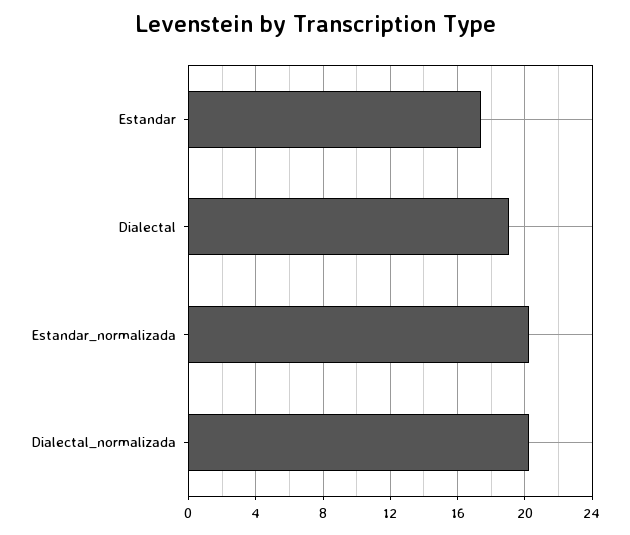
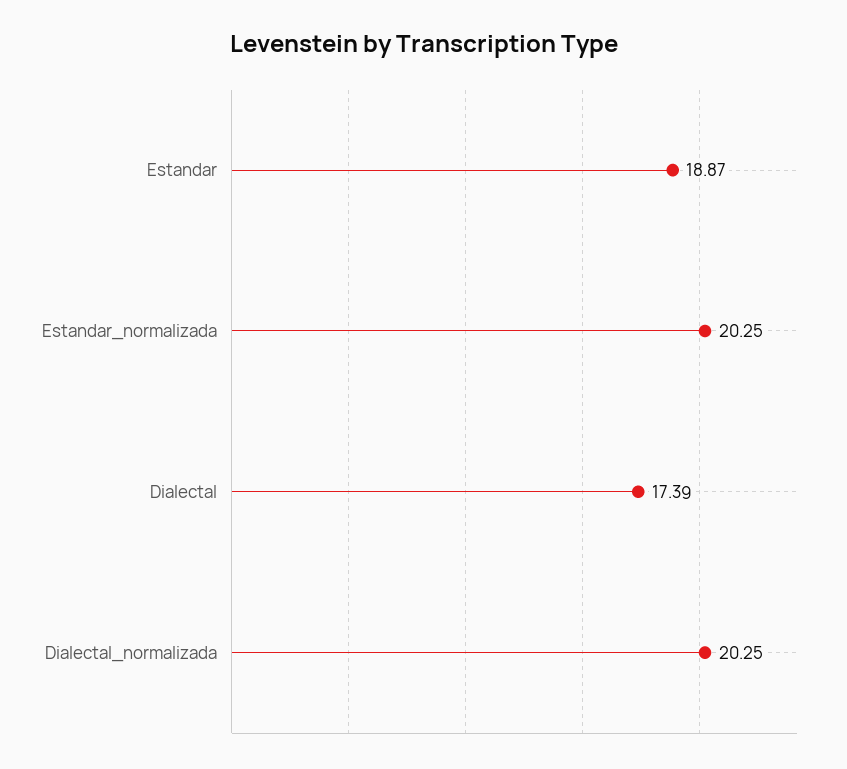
Estandar: 17.5 -> 18.87
Dialectal: 19 -> 17.39

